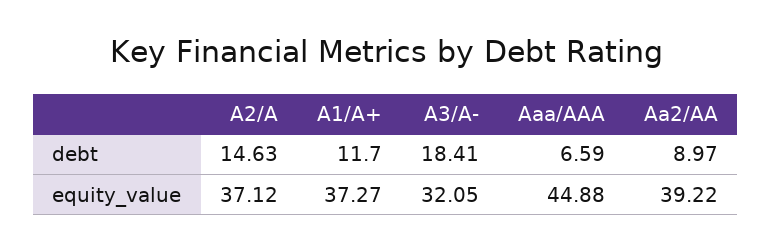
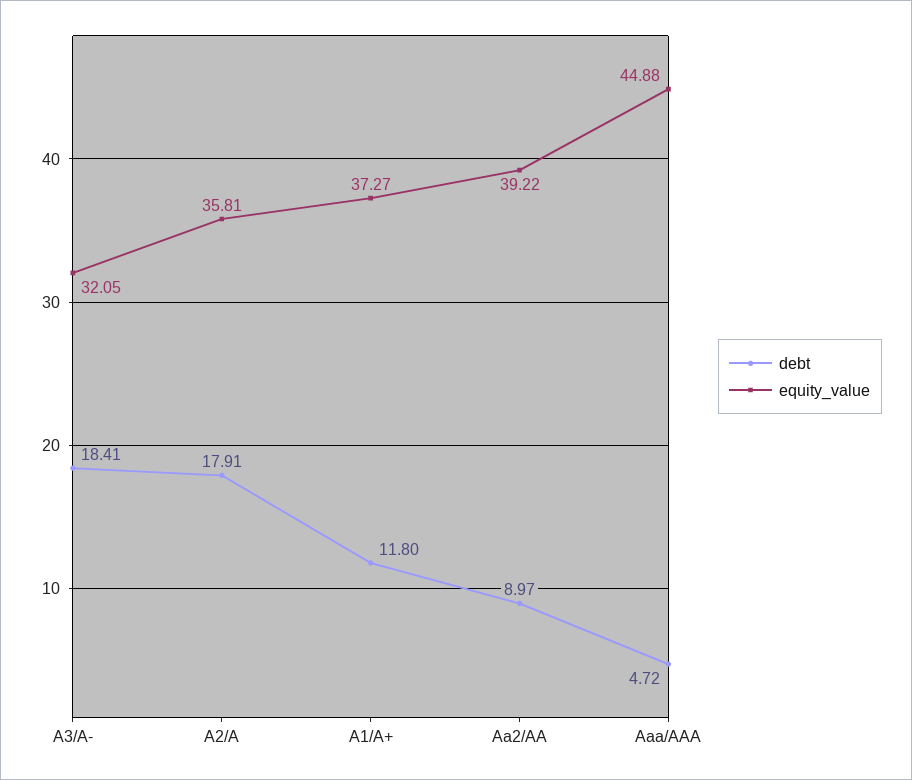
debt, A2/A: 14.63 -> 17.91
debt, A1/A+: 11.7 -> 11.8
debt, Aaa/AAA: 6.59 -> 4.72
equity_value, A2/A: 37.12 -> 35.81

